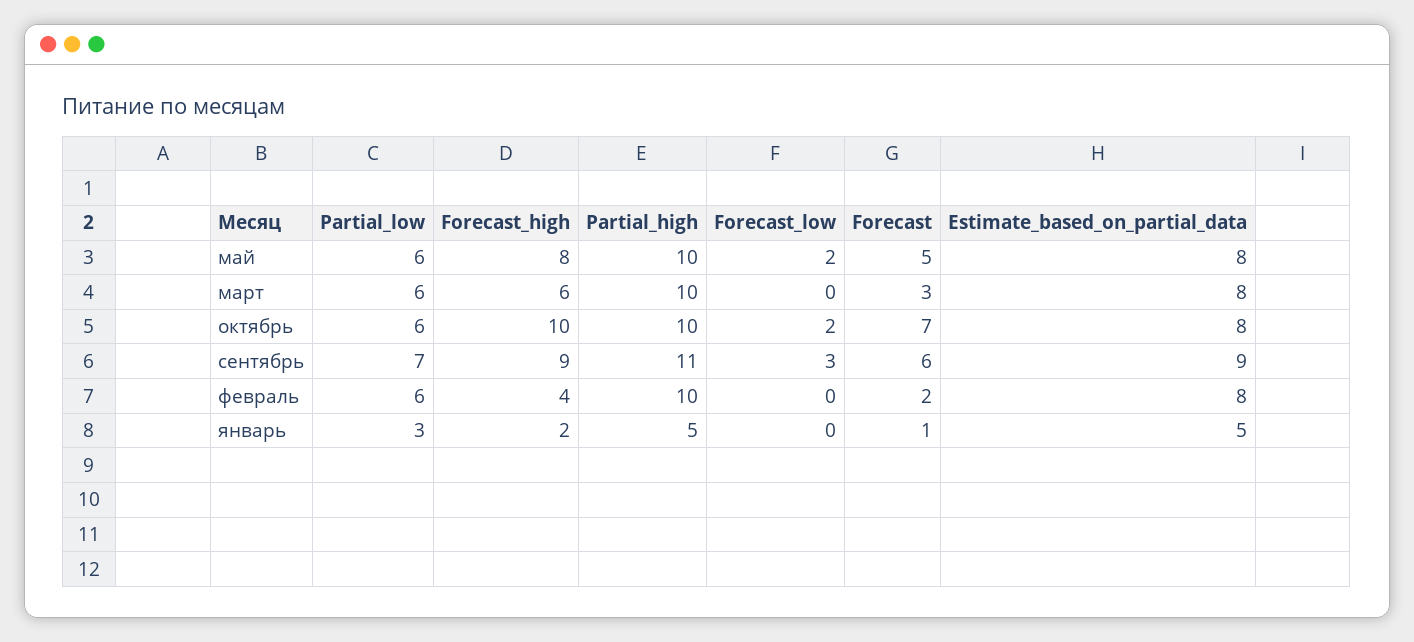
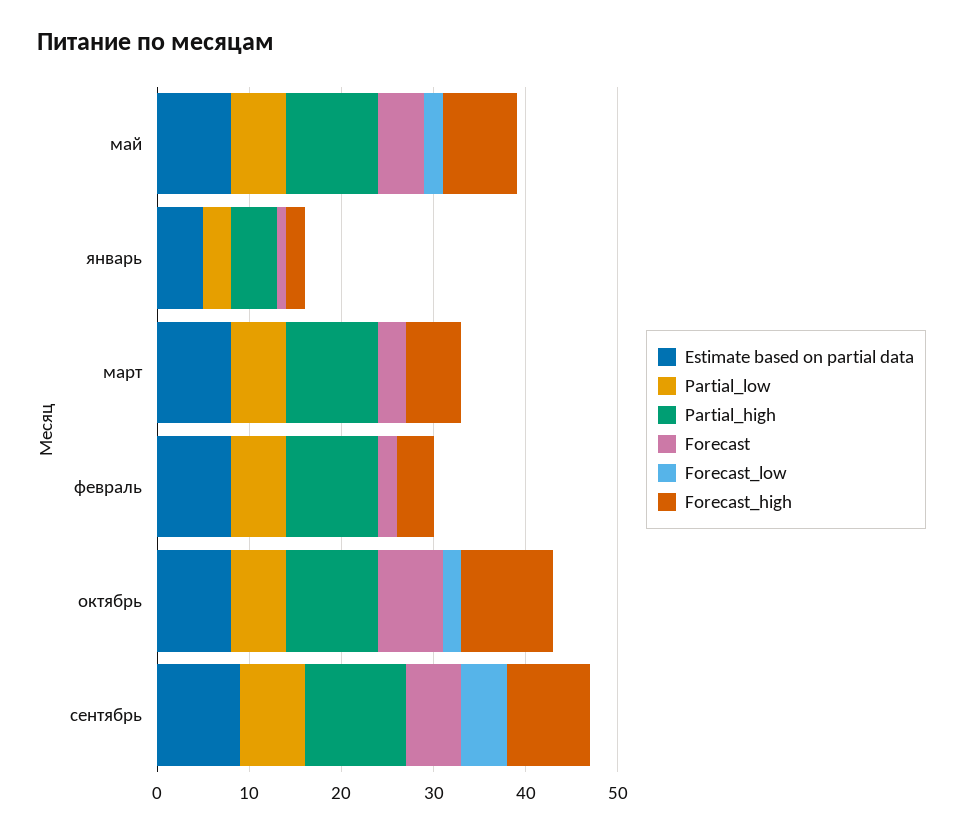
Forecast_low, сентябрь: 3 -> 5

